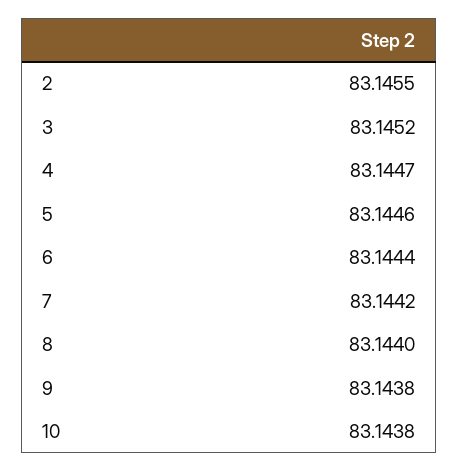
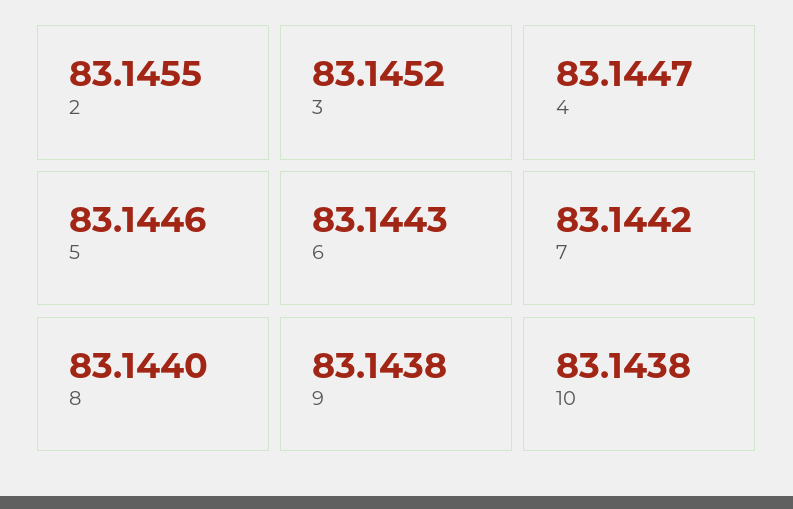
6: 83.1444 -> 83.1443

